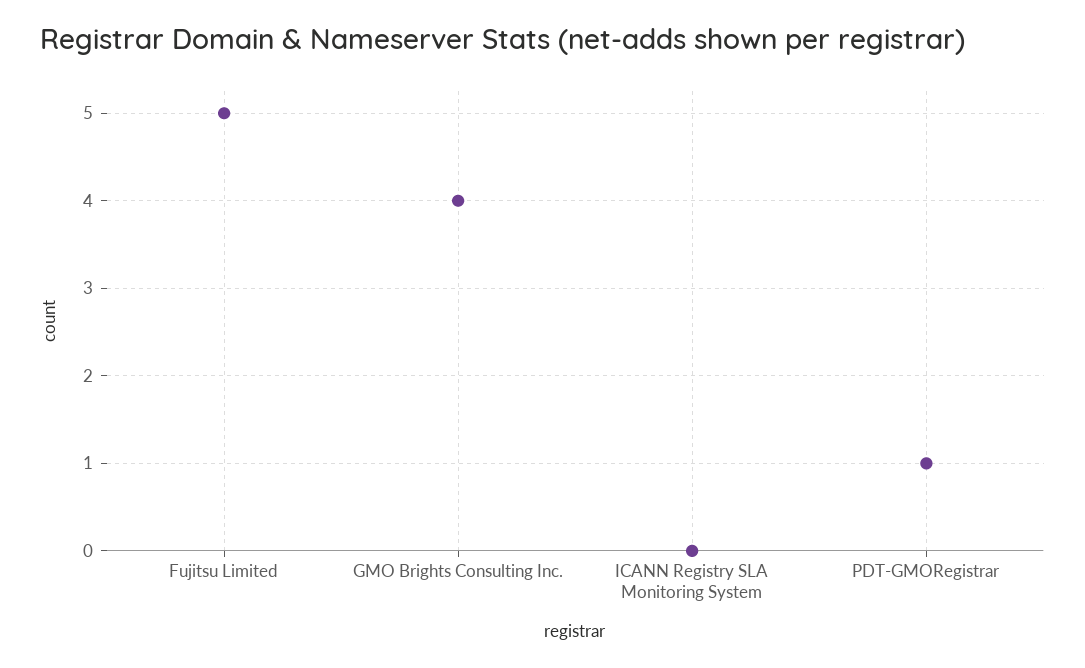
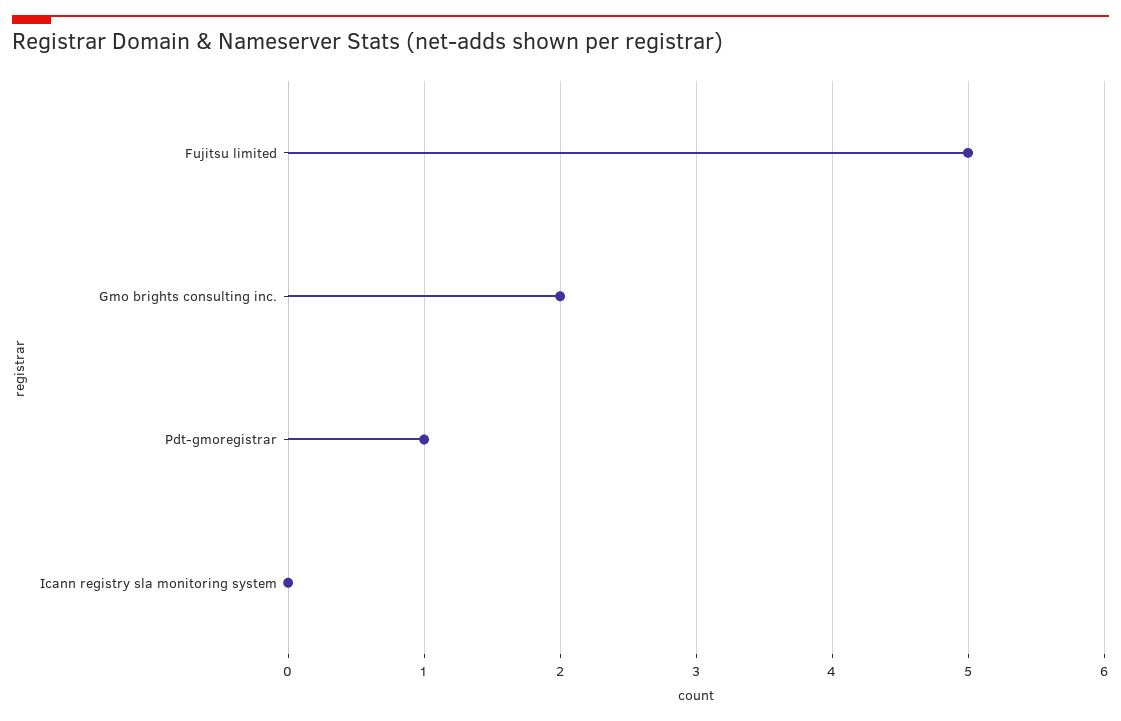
GMO Brights Consulting Inc.: 4 -> 2

